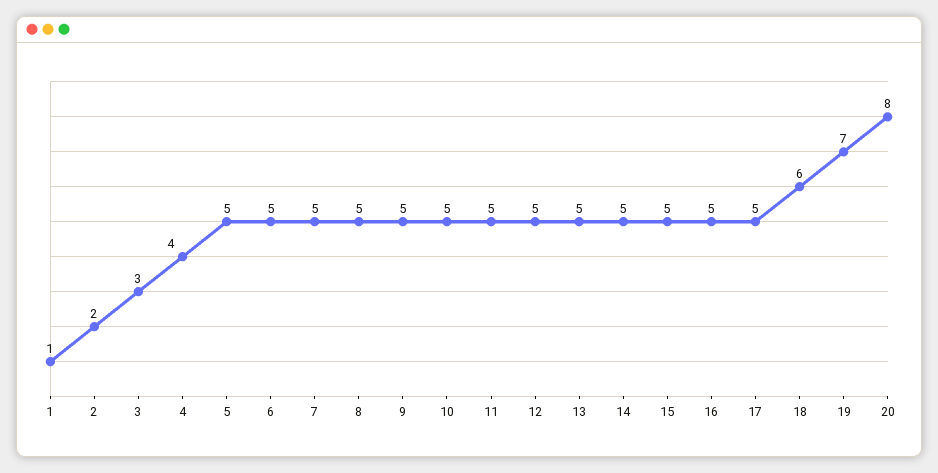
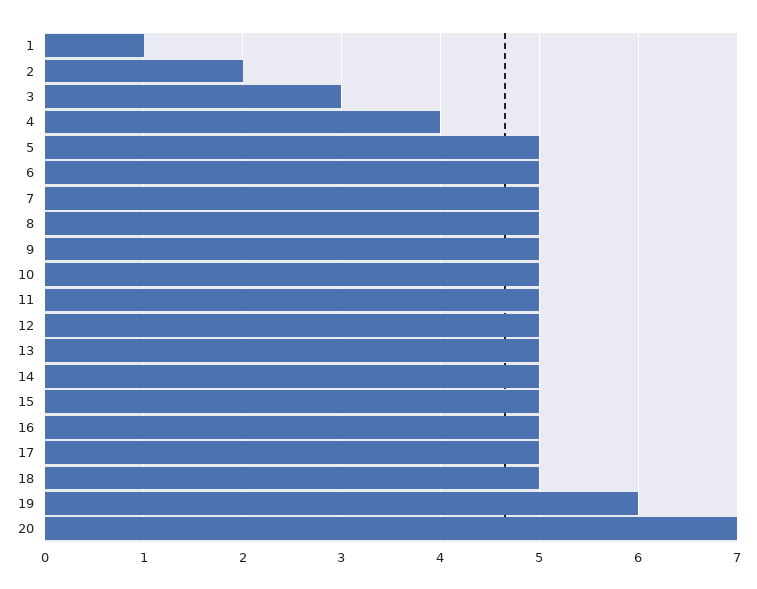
18: 6 -> 5
19: 7 -> 6
20: 8 -> 7

